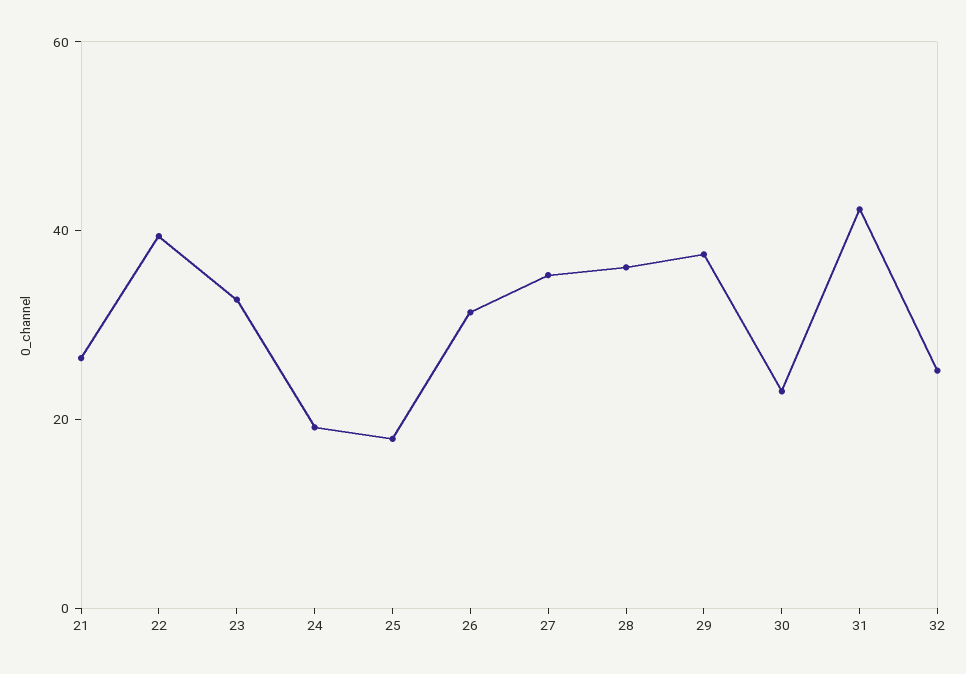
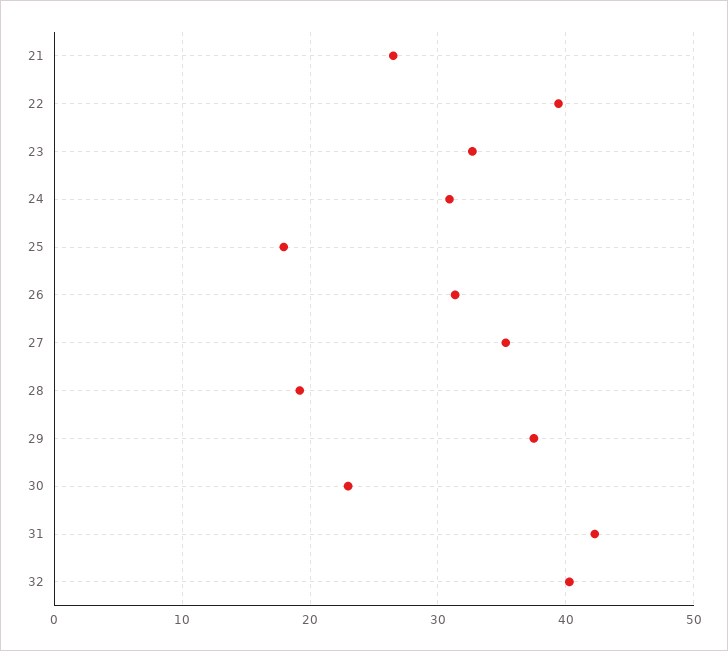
24: 20 -> 31
28: 35 -> 19
32: 25 -> 40

